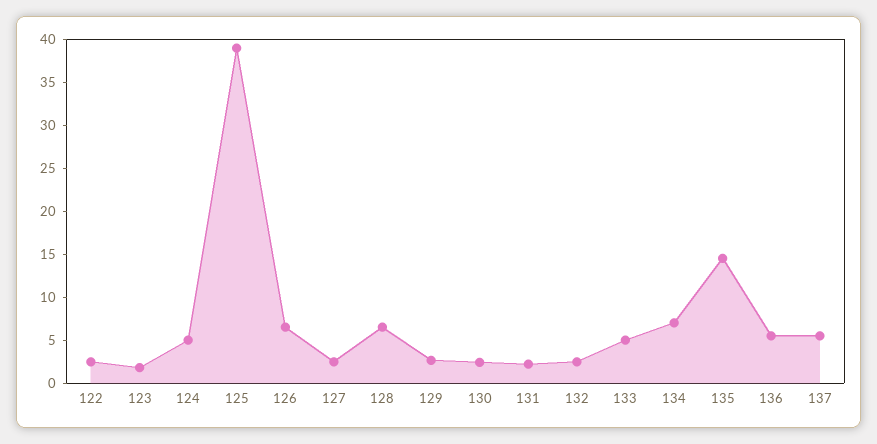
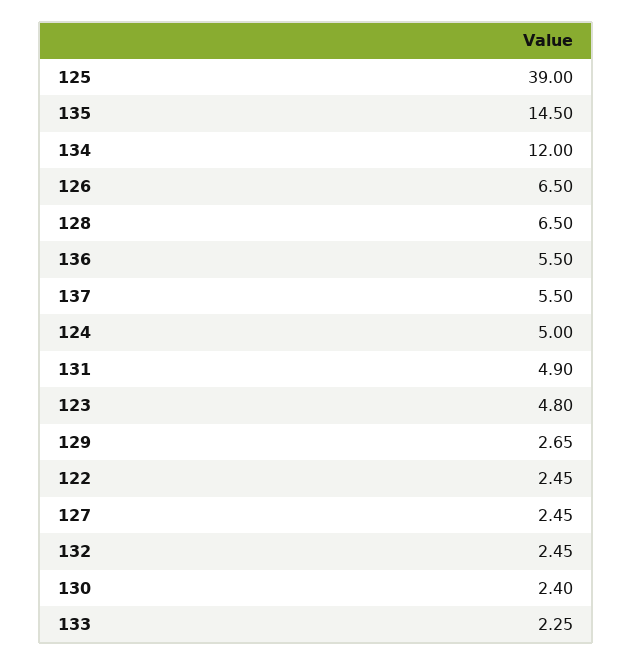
123: 2 -> 4.8
131: 2 -> 4.9
133: 5 -> 2.25
134: 7 -> 12

